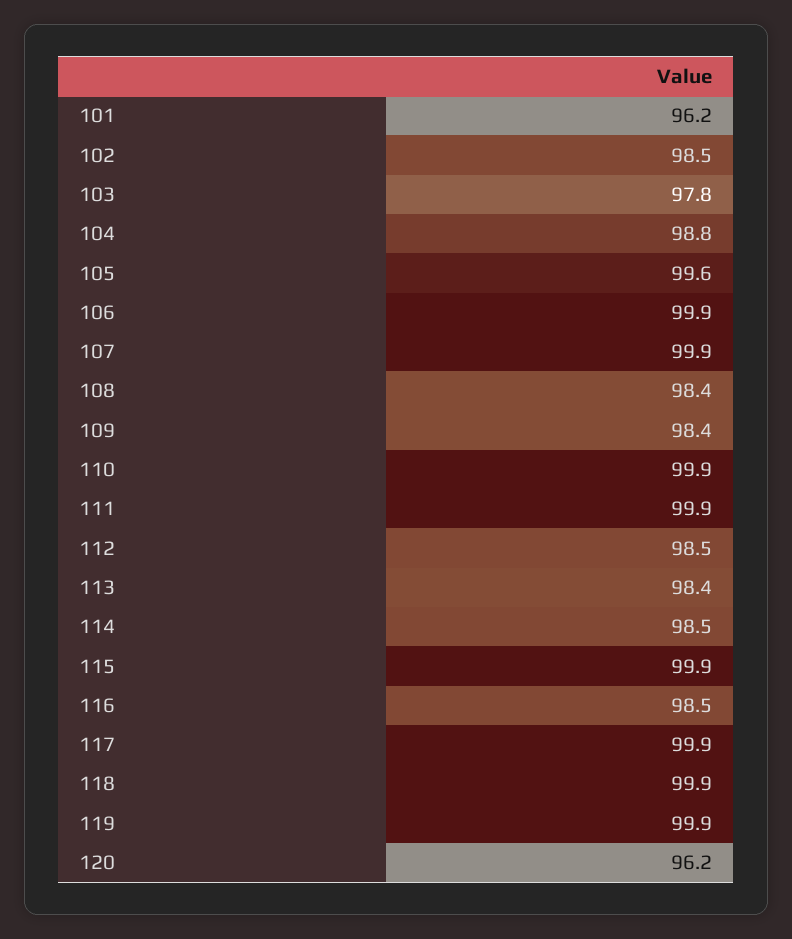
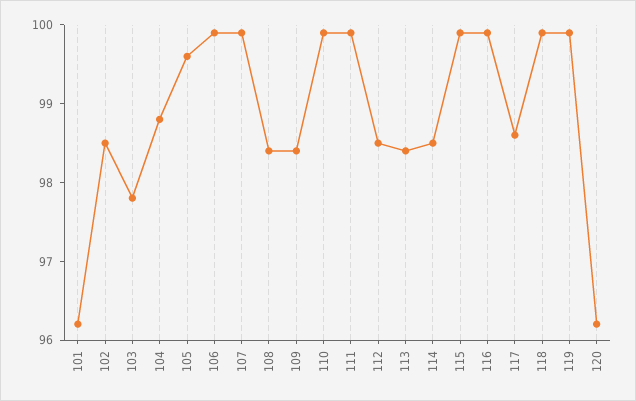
116: 98.5 -> 100
117: 99.9 -> 98.5

